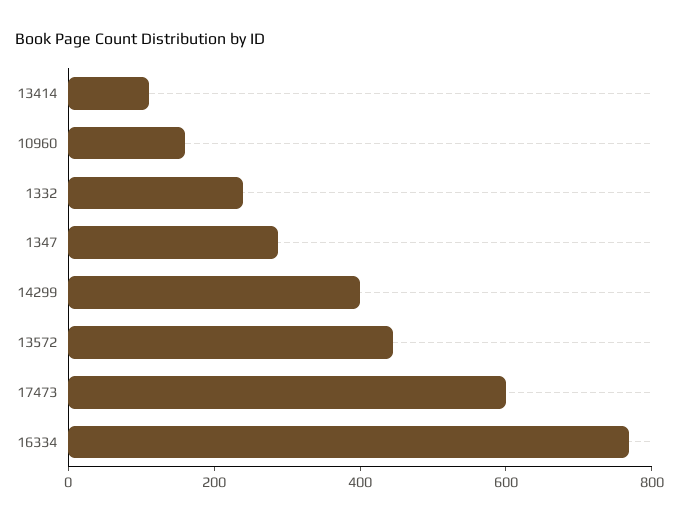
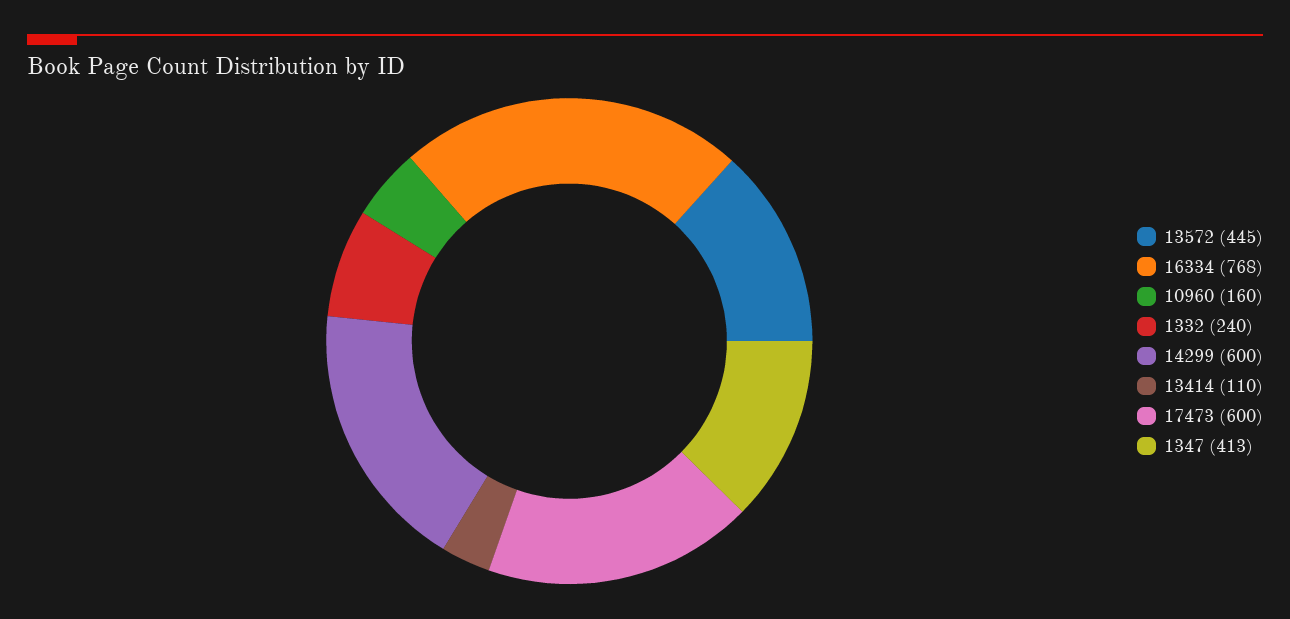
1347: 300 -> 413
14299: 400 -> 600

